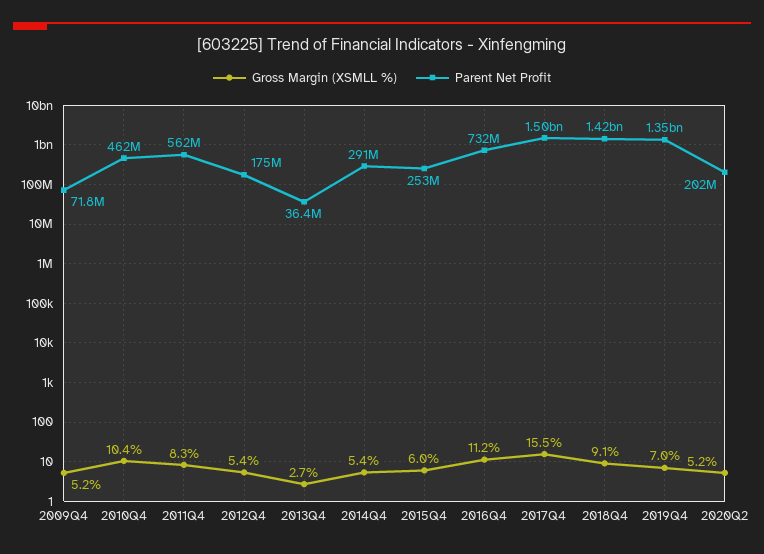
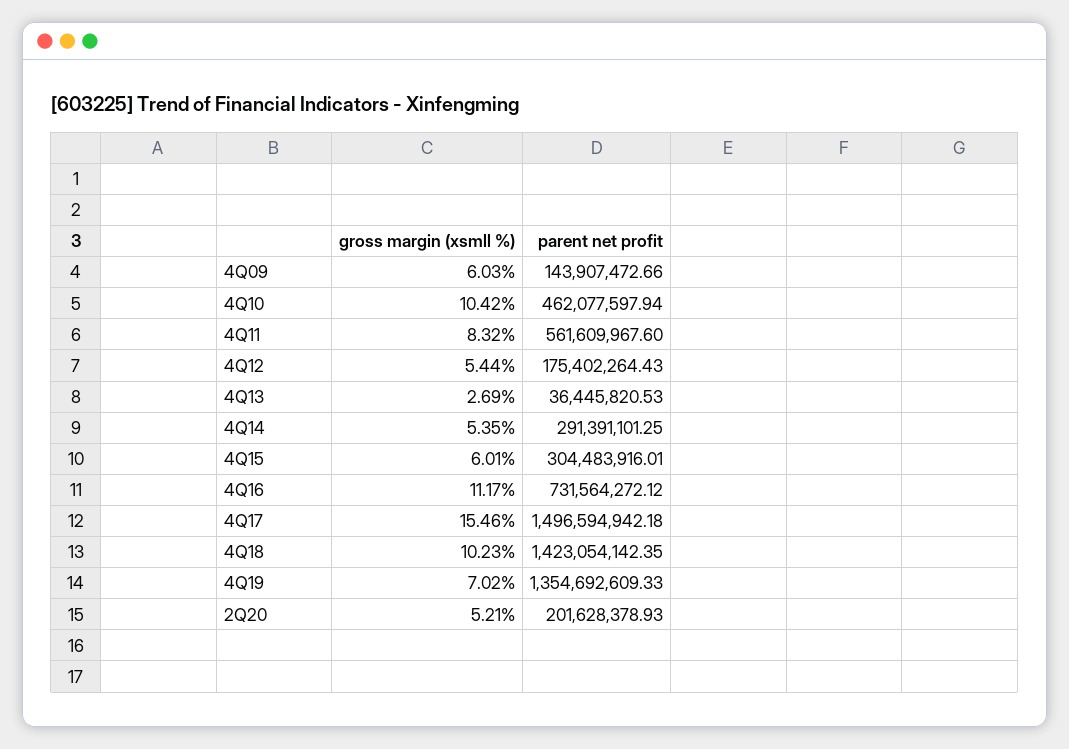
Gross Margin (XSMLL %), 2009Q4: 5.2 -> 6.03
Parent Net Profit, 2009Q4: 71800000 -> 143907472.66
Parent Net Profit, 2015Q4: 253000000 -> 304483916.01
Gross Margin (XSMLL %), 2018Q4: 9.1 -> 10.23

